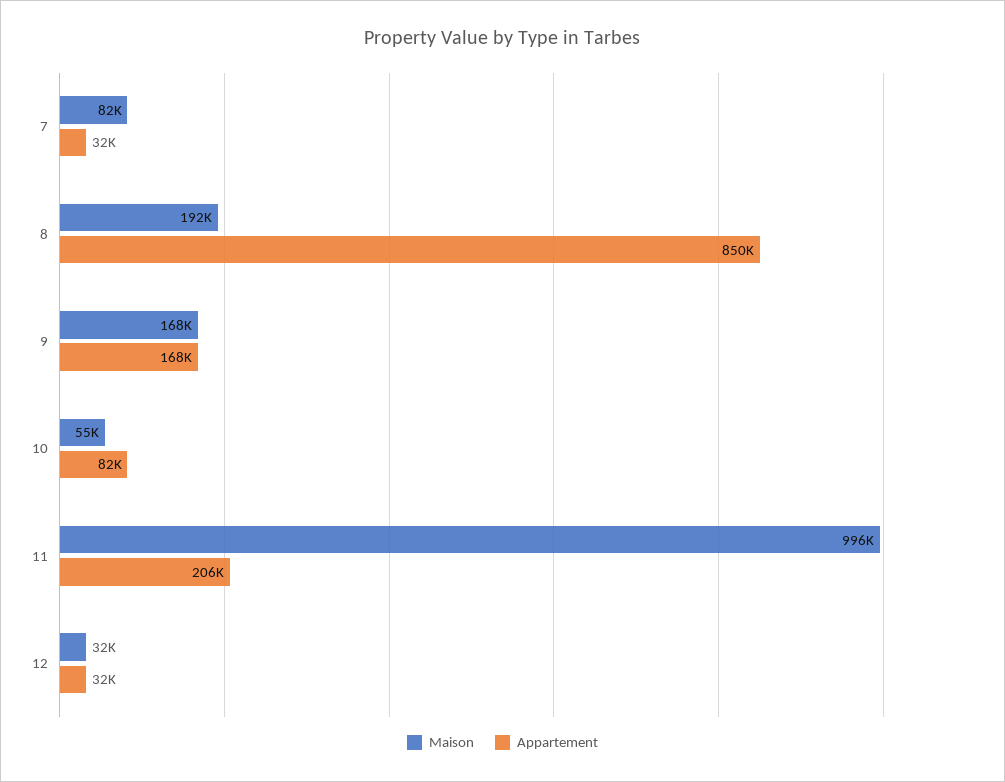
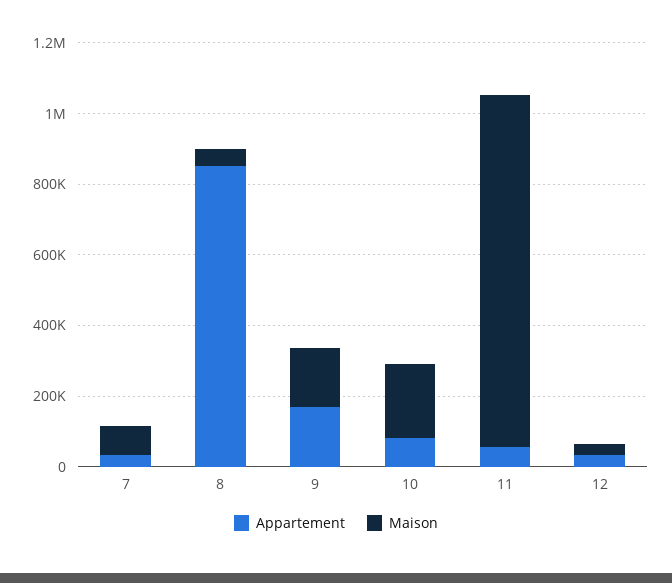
Maison, 8: 192000 -> 50000
Maison, 10: 55000 -> 200000
Appartement, 11: 206000 -> 50000

